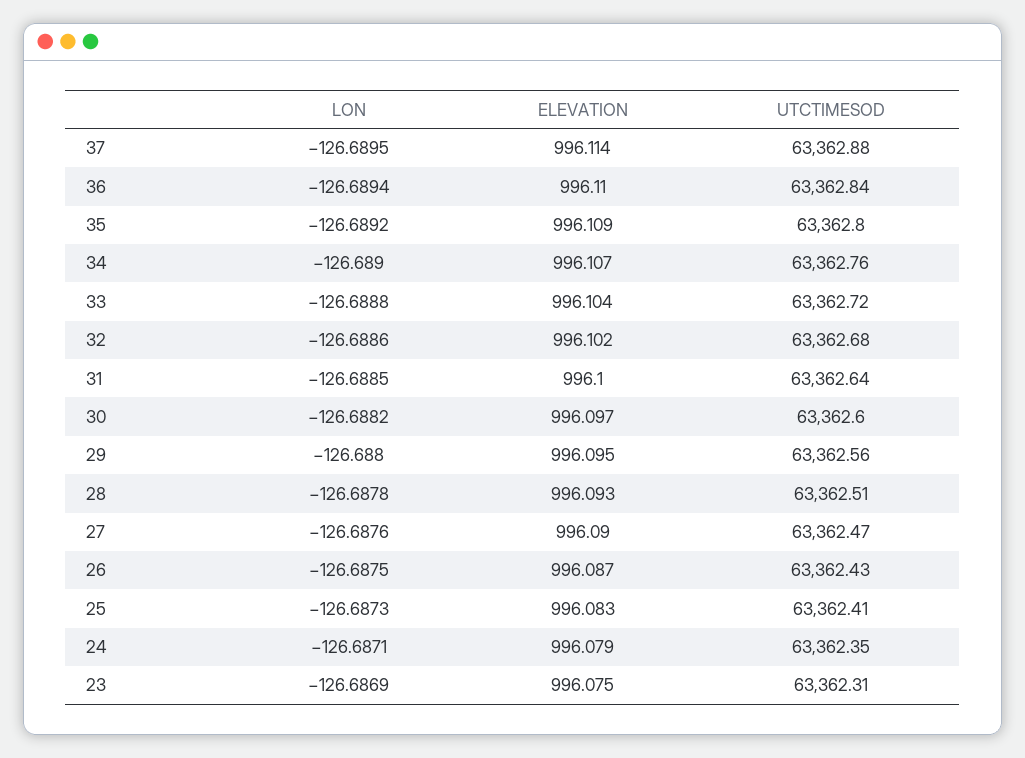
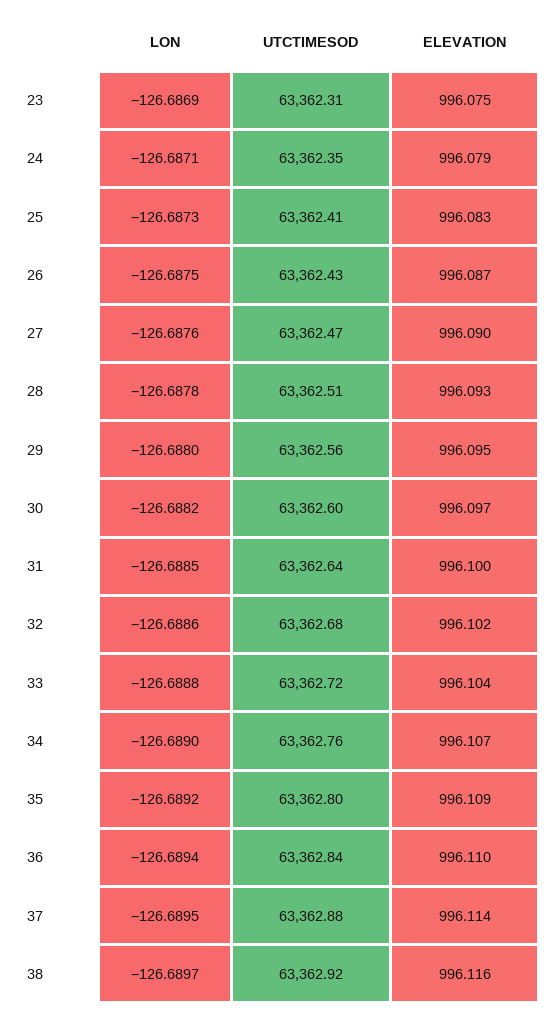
LON, 38: none -> -126.6897
UTCTIMESOD, 38: none -> 63362.92
ELEVATION, 38: none -> 996.116

